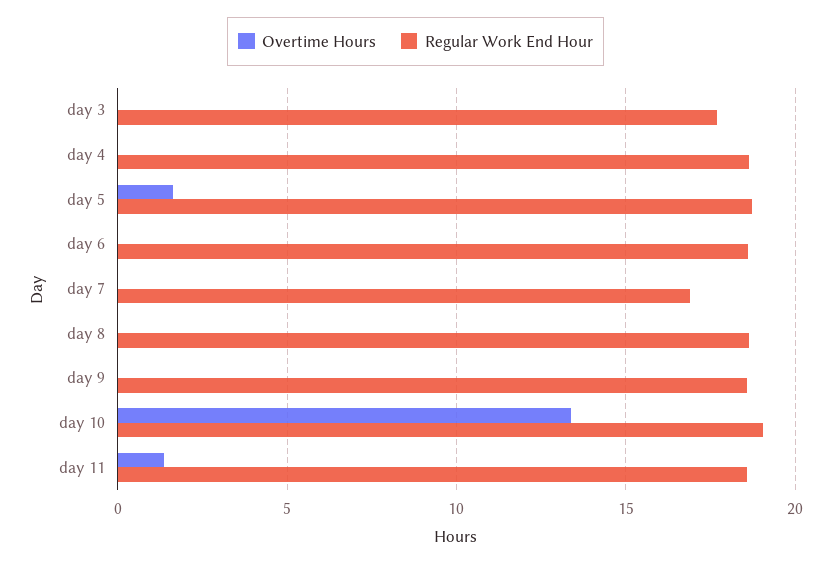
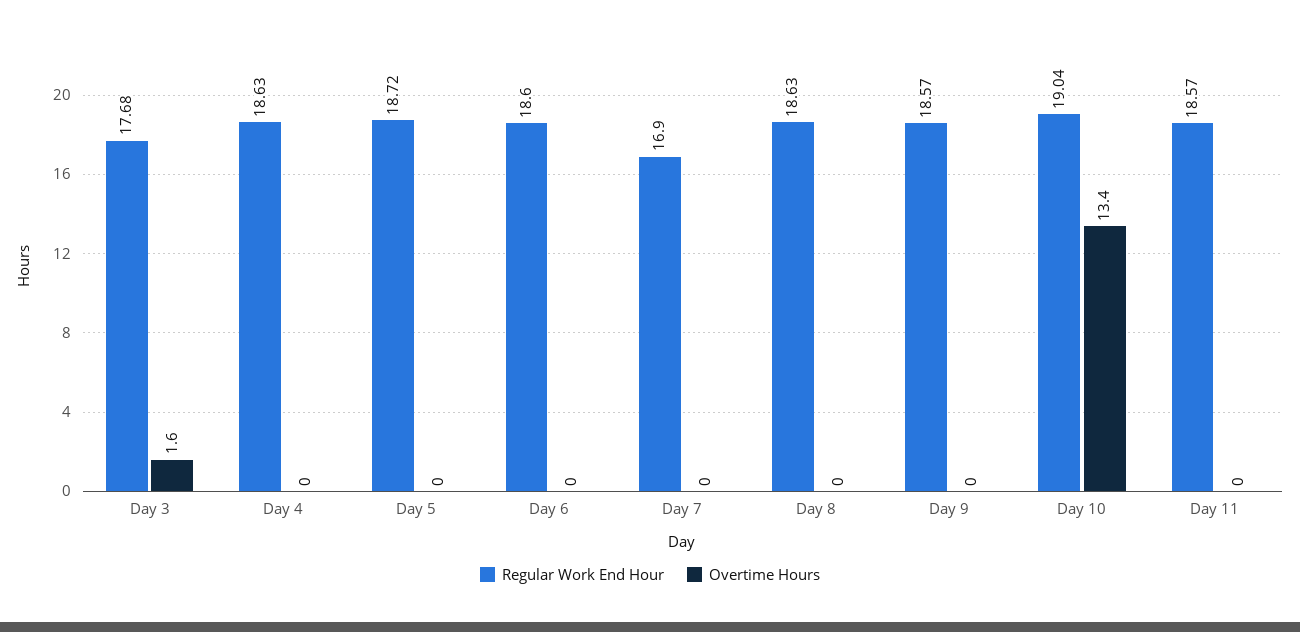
Overtime Hours, day 3: 0 -> 1.6
Overtime Hours, day 5: 1.5 -> 0
Overtime Hours, day 11: 1.5 -> 0

